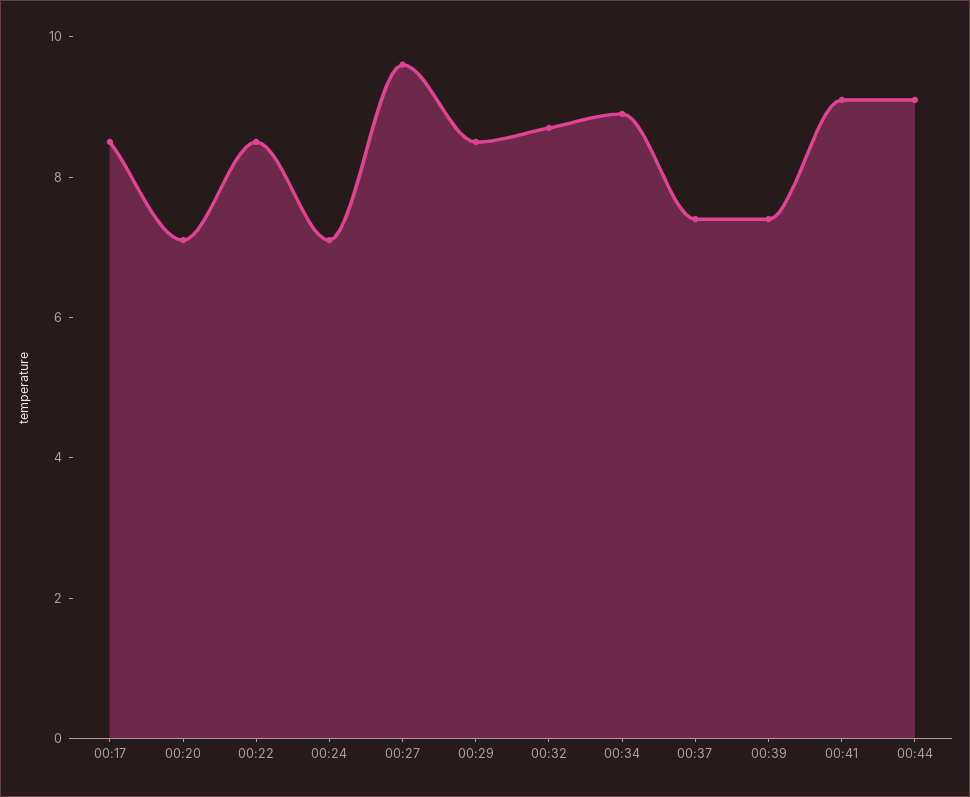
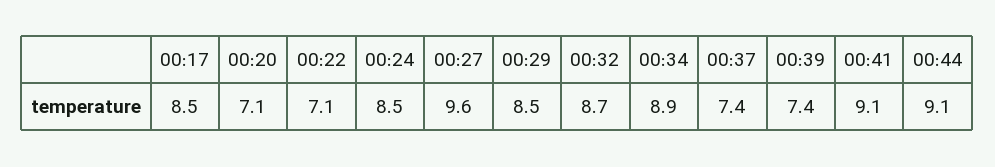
00:22: 8.5 -> 7.1
00:24: 7 -> 8.5

